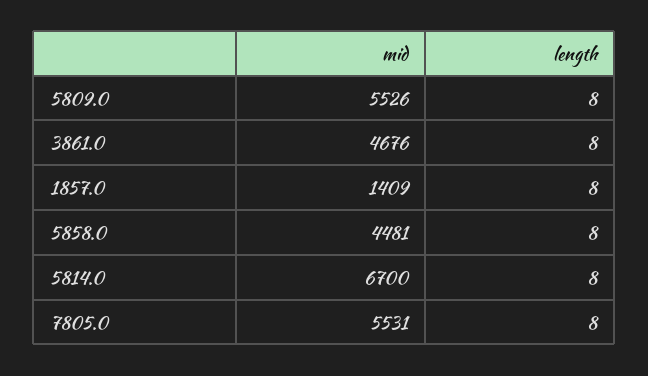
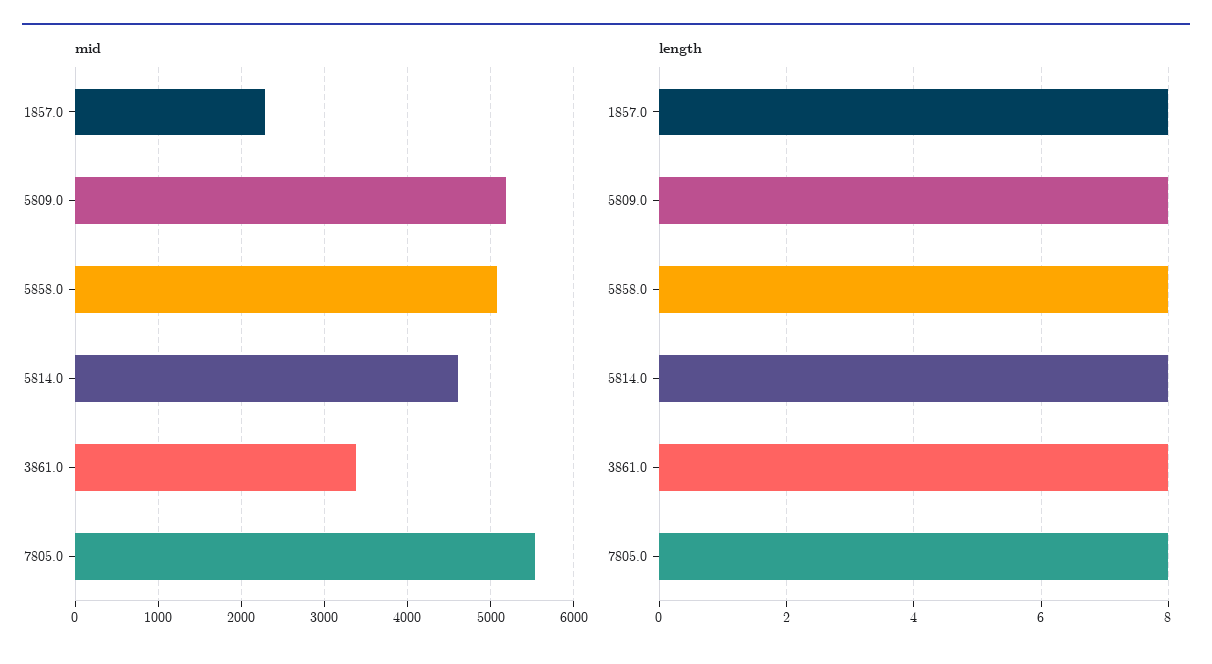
mid, 5809.0: 5526 -> 5200
mid, 3861.0: 4676 -> 3400
mid, 1857.0: 1409 -> 2300
mid, 5858.0: 4481 -> 5100
mid, 5814.0: 6700 -> 4600

